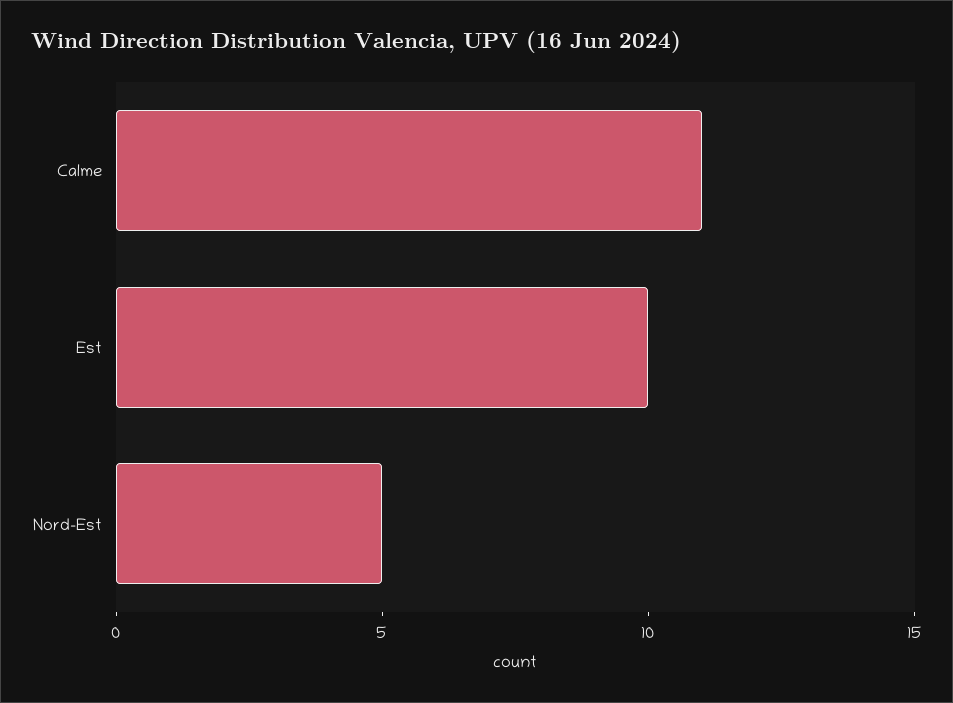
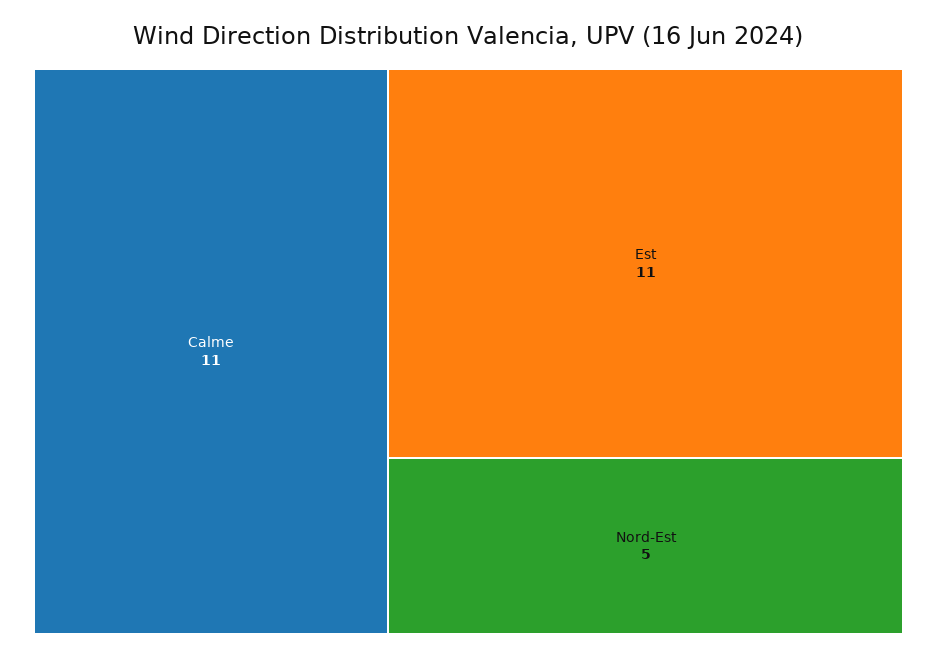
Est: 10 -> 11

